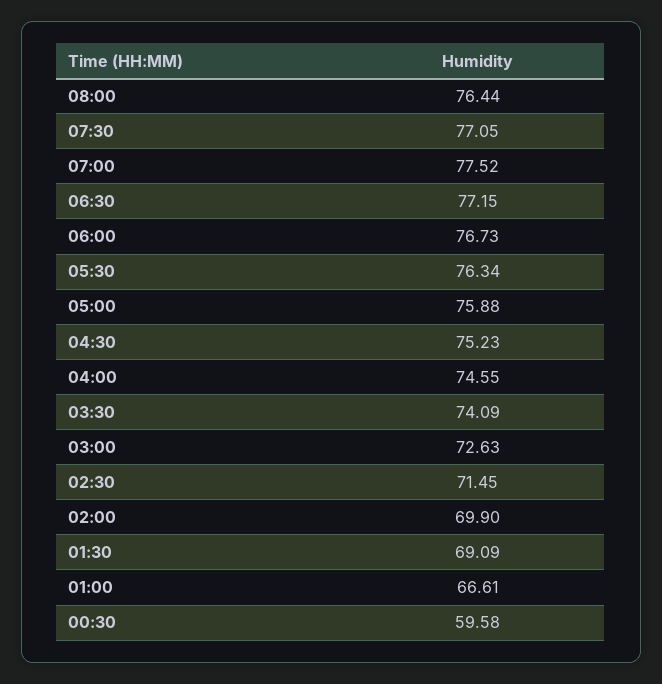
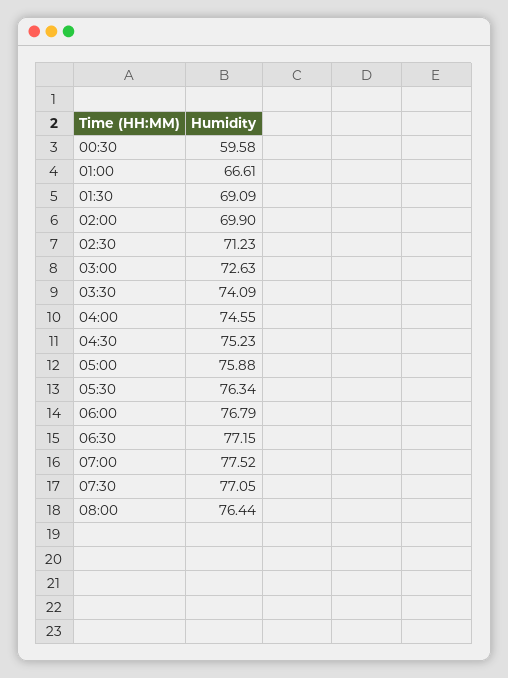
06:00: 76.73 -> 76.79
02:30: 71.45 -> 71.23

